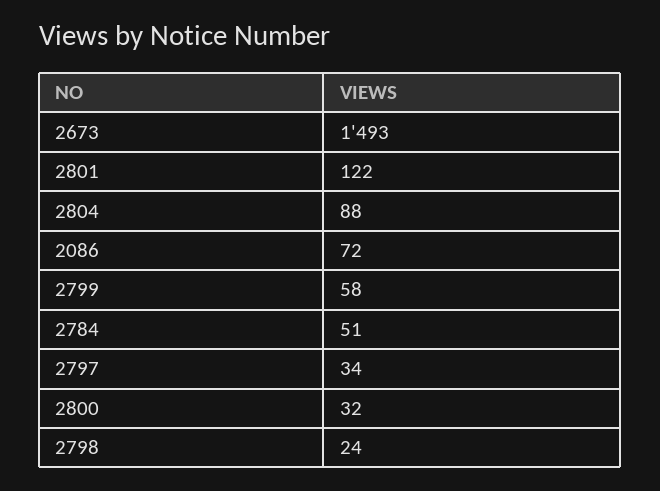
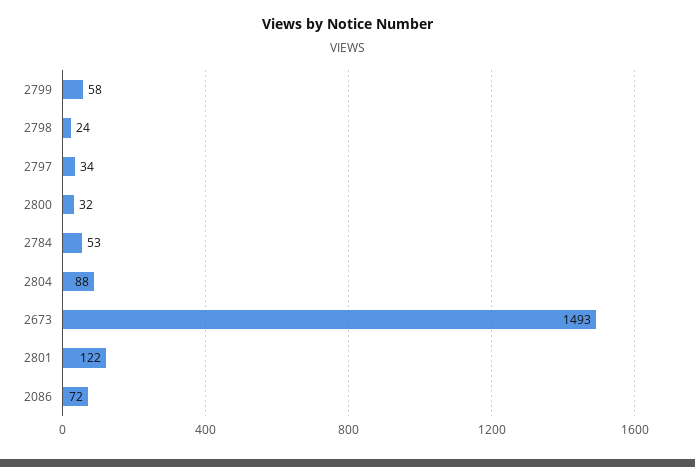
2784: 51 -> 53

